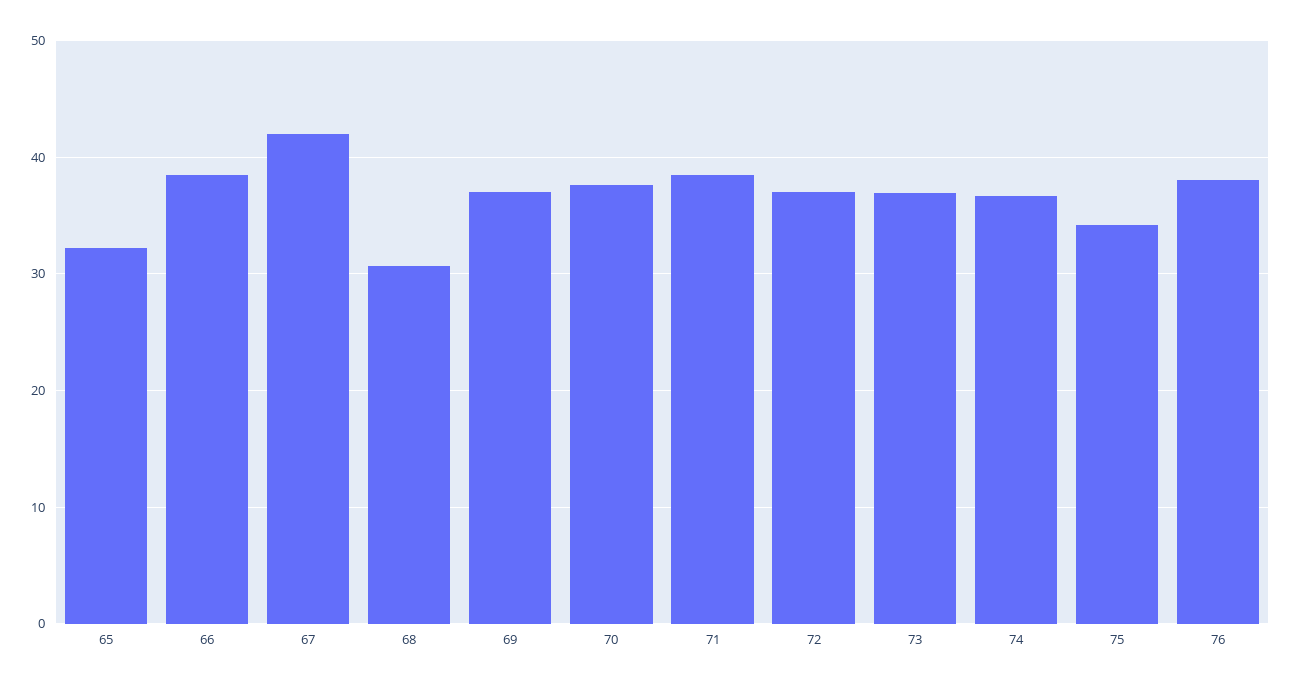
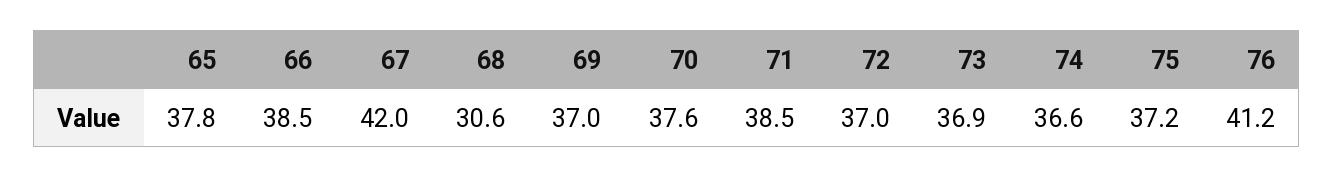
65: 32 -> 37.8
75: 34 -> 37.2
76: 38 -> 41.2

